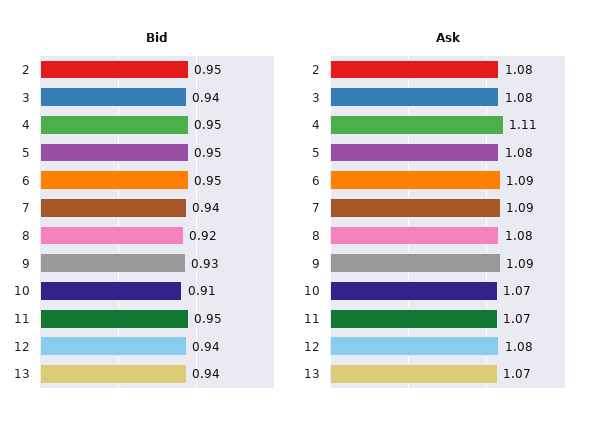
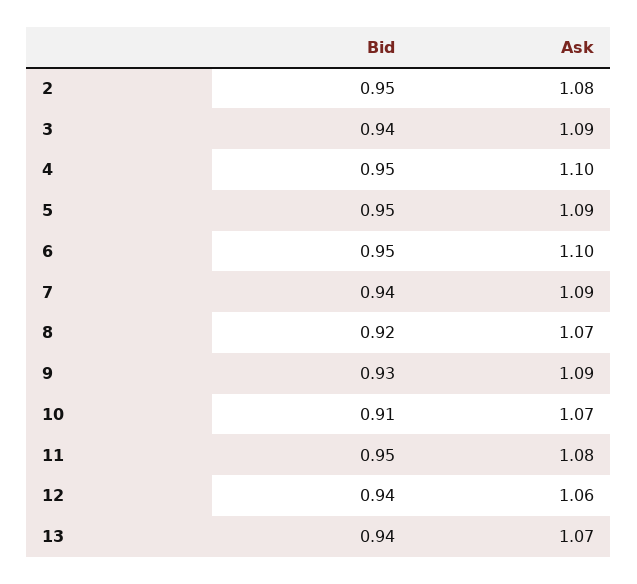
Ask, 3: 1.08 -> 1.09
Ask, 4: 1.11 -> 1.1
Ask, 5: 1.08 -> 1.09
Ask, 6: 1.09 -> 1.1
Ask, 8: 1.08 -> 1.07
Ask, 11: 1.07 -> 1.08
Ask, 12: 1.08 -> 1.06

